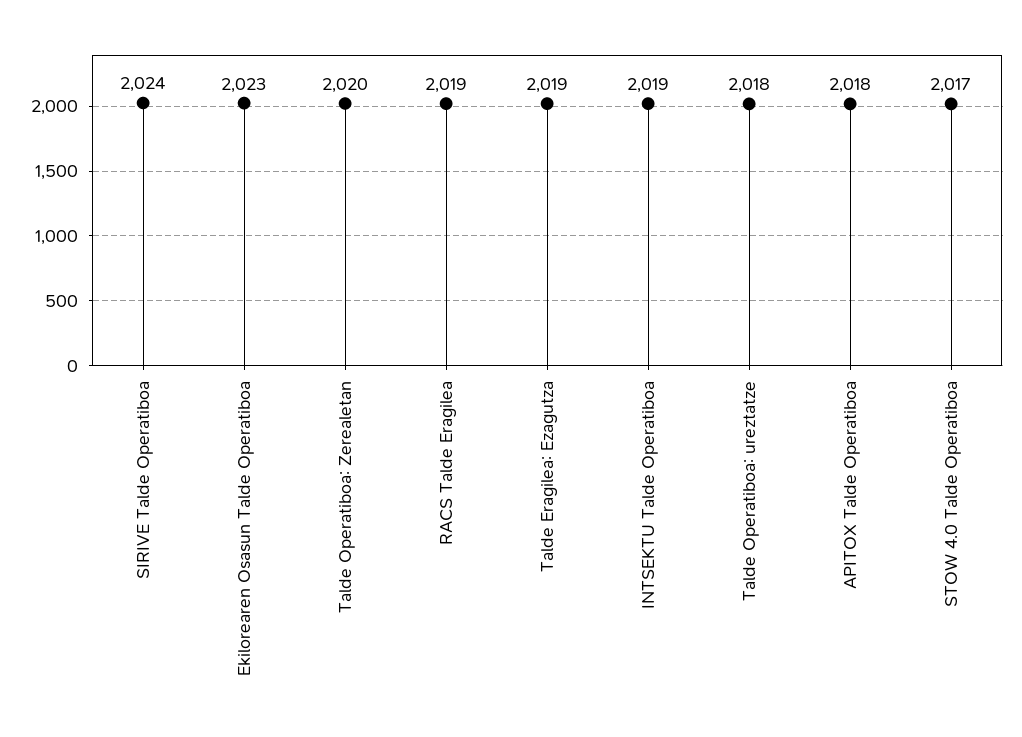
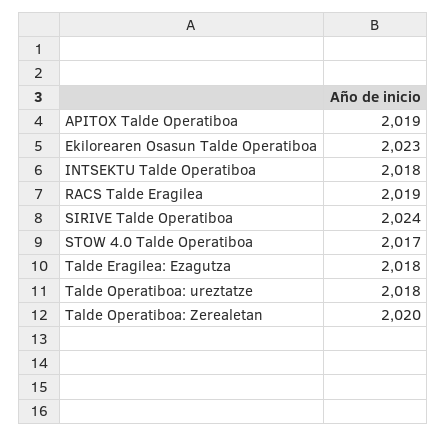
Talde Eragilea: Ezagutza: 2019 -> 2018
INTSEKTU Talde Operatiboa: 2019 -> 2018
APITOX Talde Operatiboa: 2018 -> 2019

